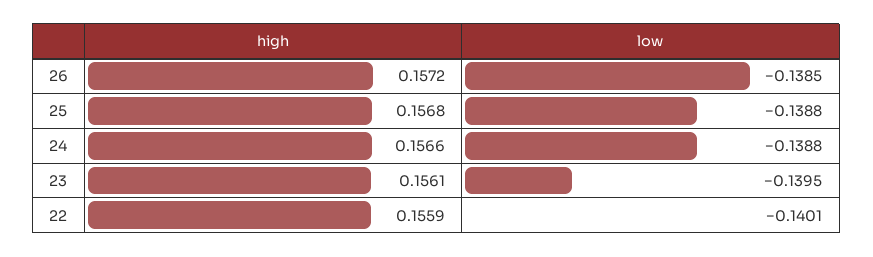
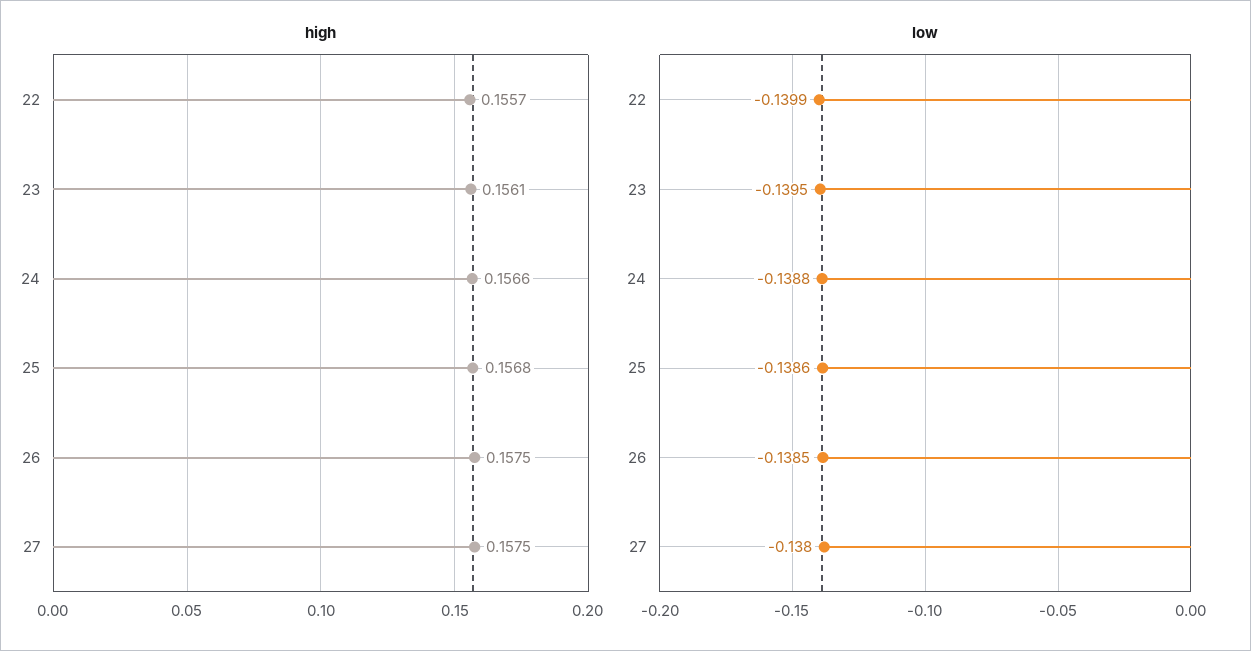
high, 26: 0.1572 -> 0.1575
low, 25: -0.1388 -> -0.1386
high, 22: 0.1559 -> 0.1557
low, 22: -0.1401 -> -0.1399
high, 27: none -> 0.1575
low, 27: none -> -0.138

